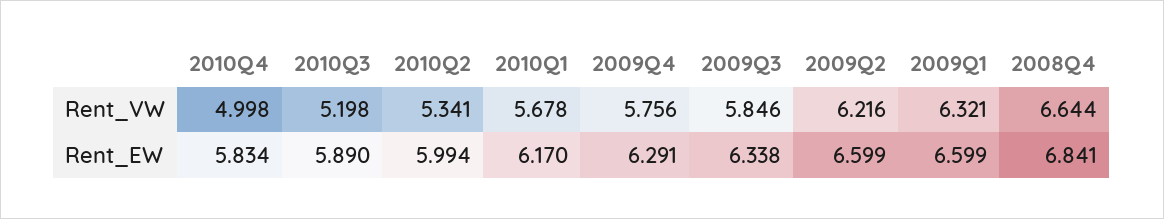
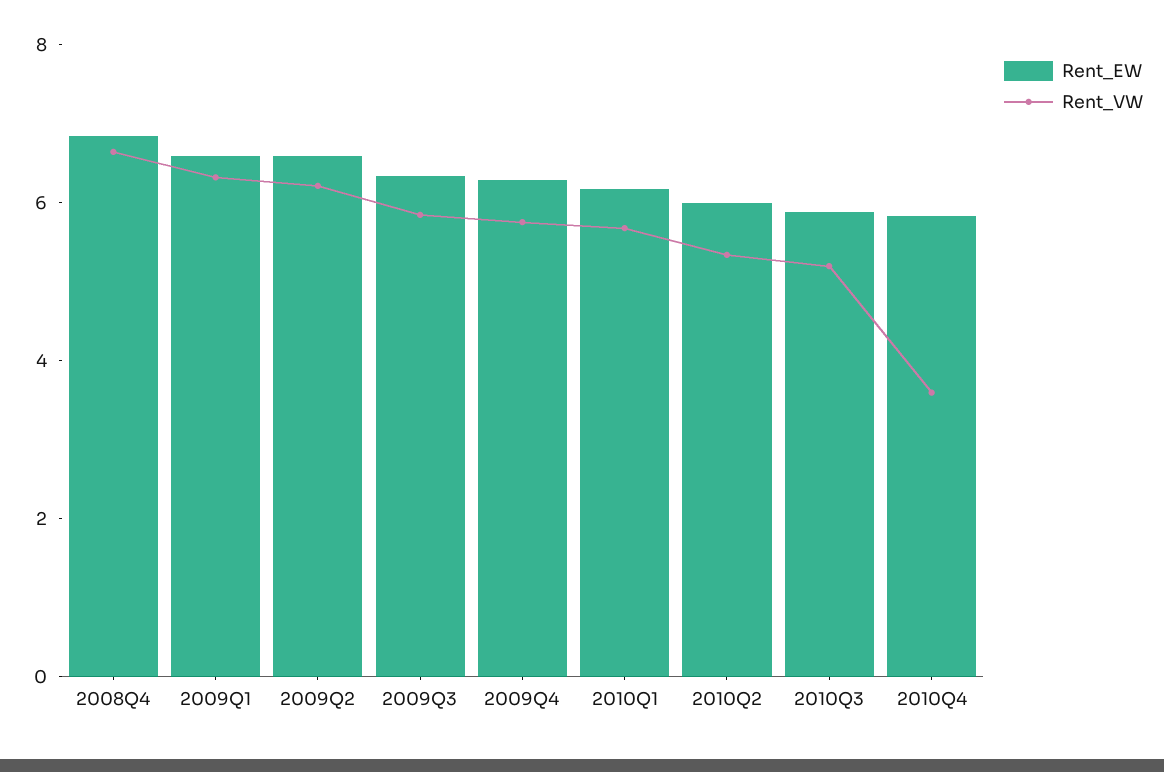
Rent_VW, 2010Q4: 4.998 -> 3.5

